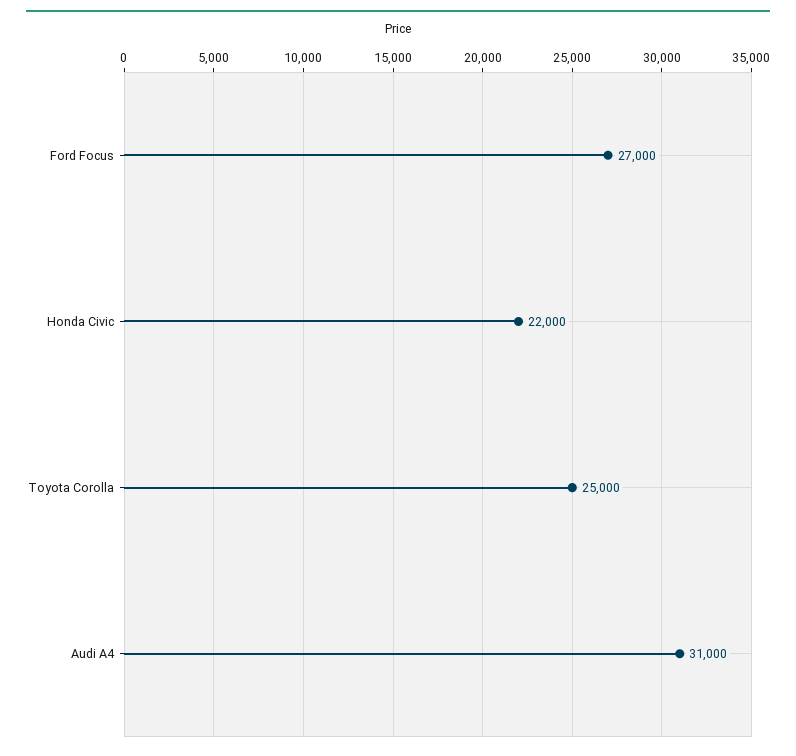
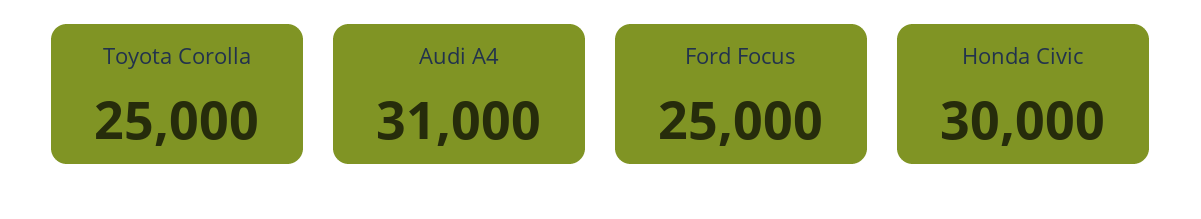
Ford Focus: 27000 -> 25000
Honda Civic: 22000 -> 30000

